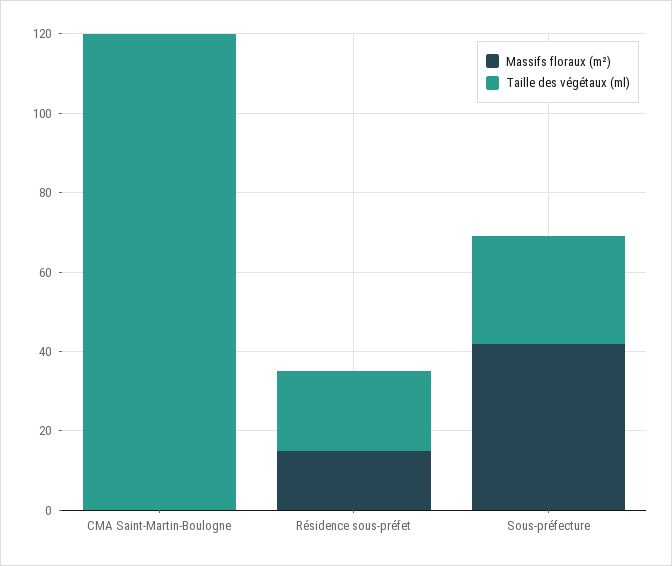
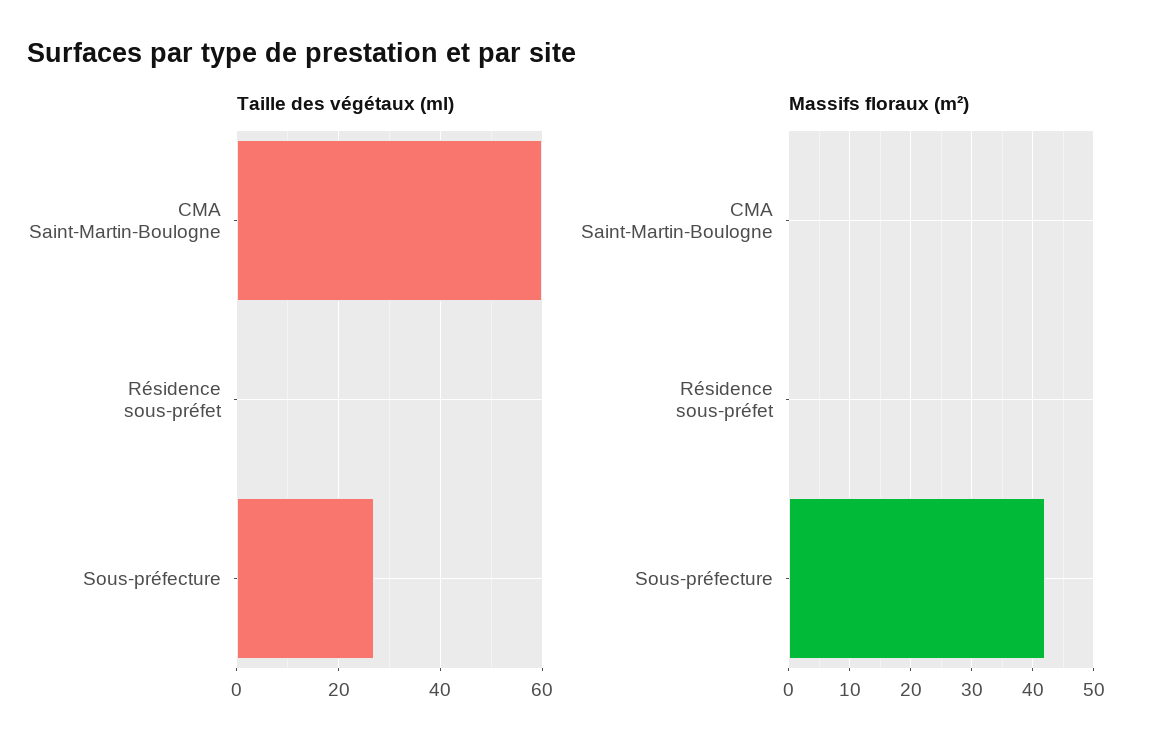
Taille des végétaux (ml), CMA Saint-Martin-Boulogne: 120 -> 60
Massifs floraux (m²), Résidence sous-préfet: 15 -> 0
Taille des végétaux (ml), Résidence sous-préfet: 20 -> 0

